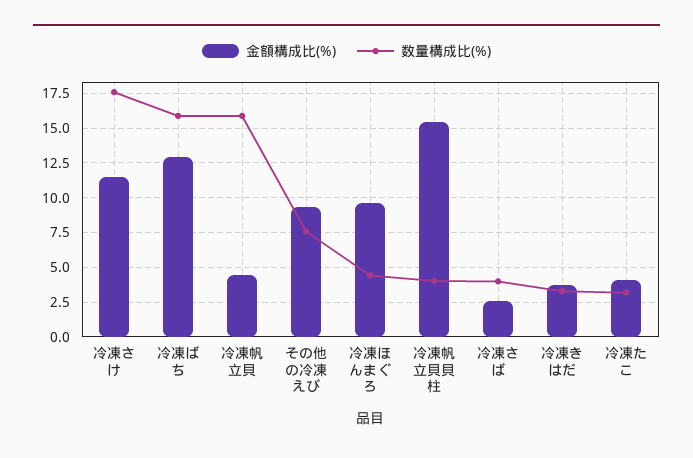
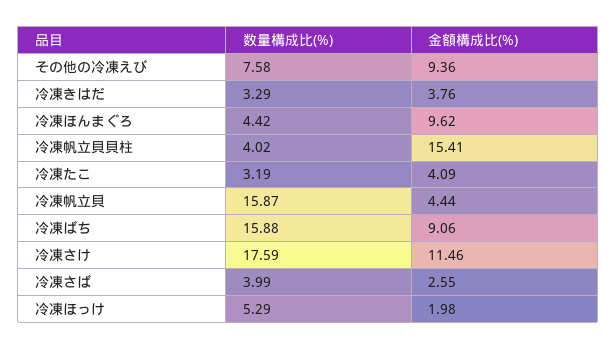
金額構成比(%), 冷凍ばち: 13 -> 9.06
数量構成比(%), 冷凍ほっけ: none -> 5.29
金額構成比(%), 冷凍ほっけ: none -> 1.98

